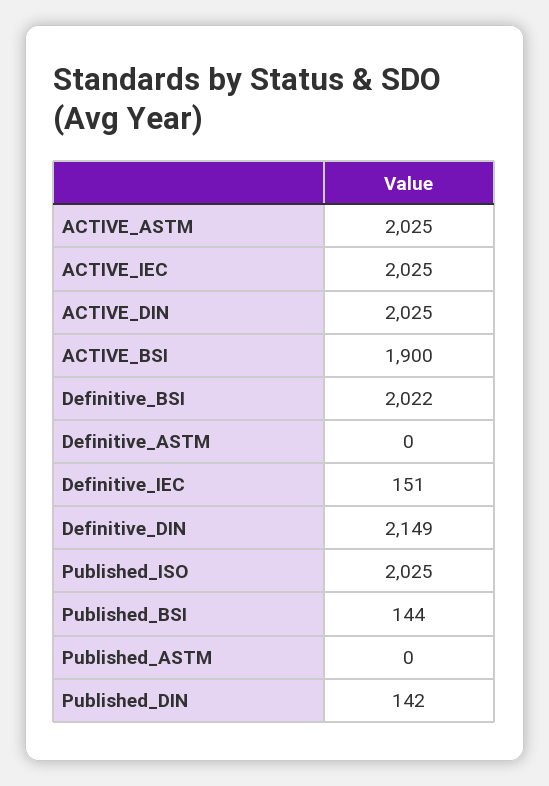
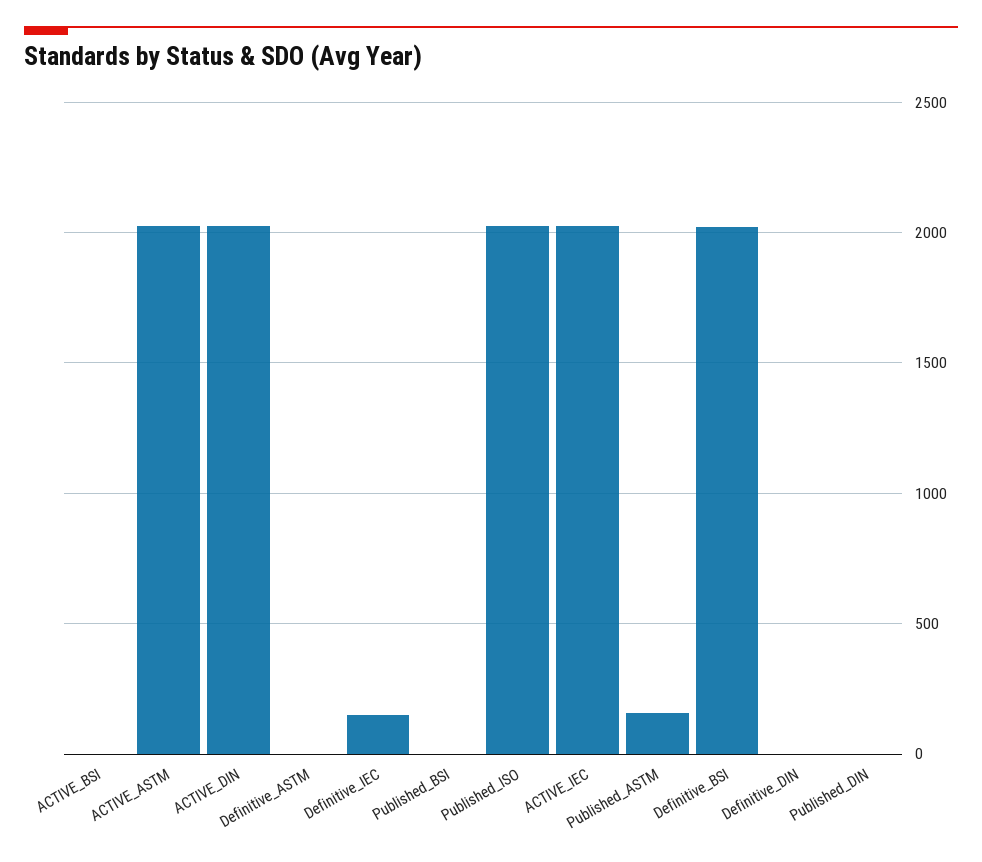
ACTIVE_BSI: 1900 -> 0
Definitive_DIN: 2149 -> 0
Published_BSI: 144 -> 0
Published_ASTM: 0 -> 150
Published_DIN: 142 -> 0

